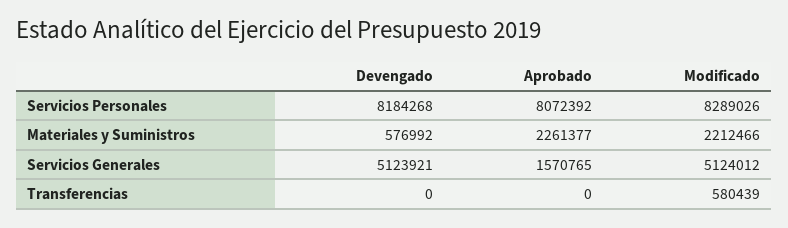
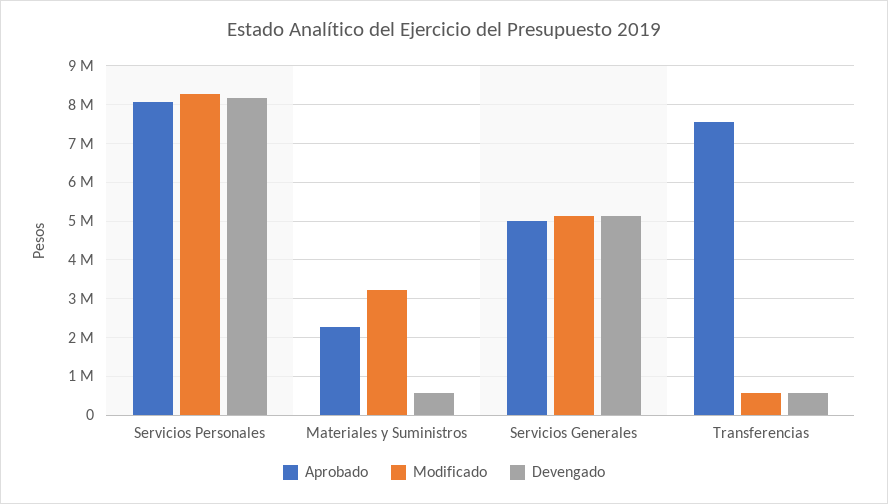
Modificado, Materiales y Suministros: 2212466 -> 3200000
Aprobado, Servicios Generales: 1570765 -> 5000000
Devengado, Transferencias: 0 -> 600000
Aprobado, Transferencias: 0 -> 7600000

